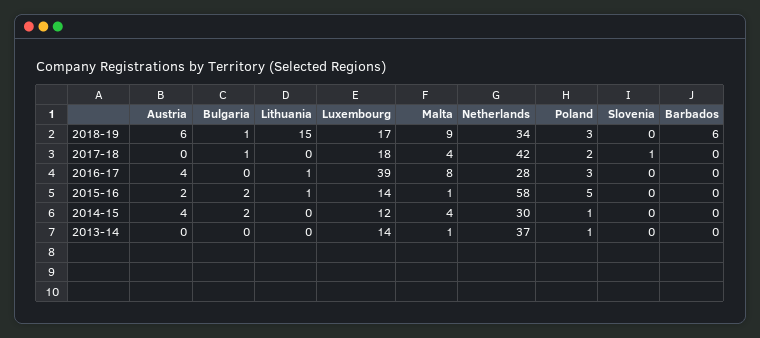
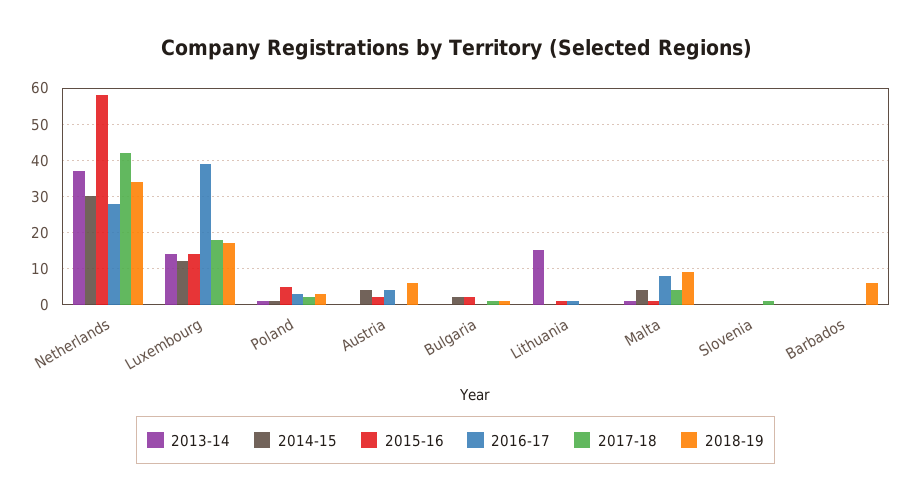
2018-19, Lithuania: 15 -> 0
2013-14, Lithuania: 0 -> 15

